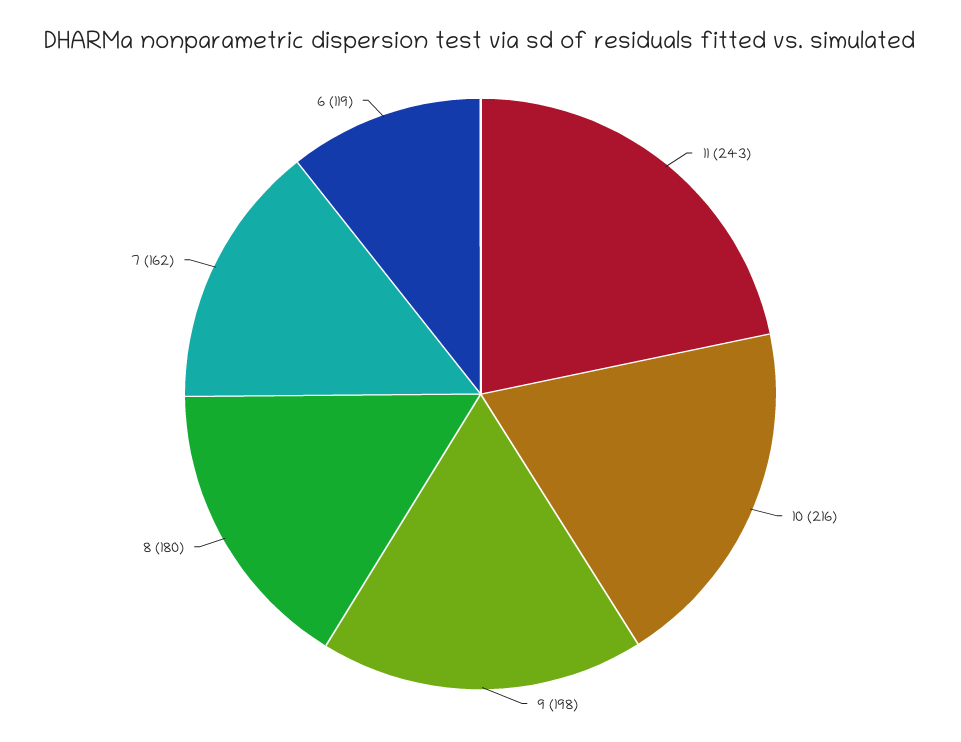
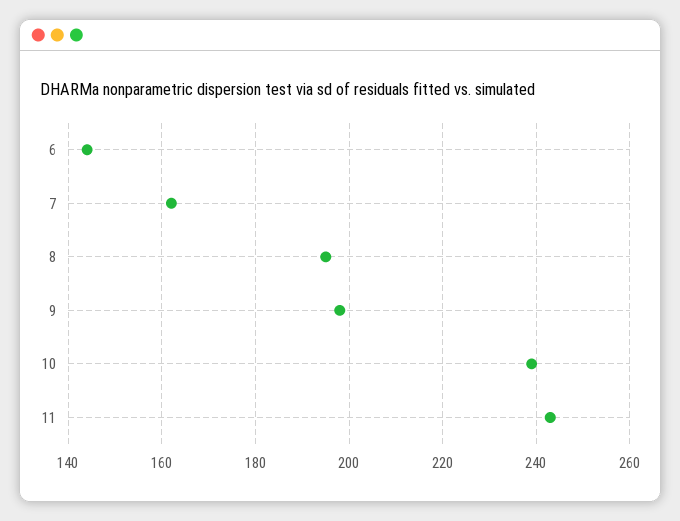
10: 216 -> 240
8: 180 -> 195
6: 119 -> 145

